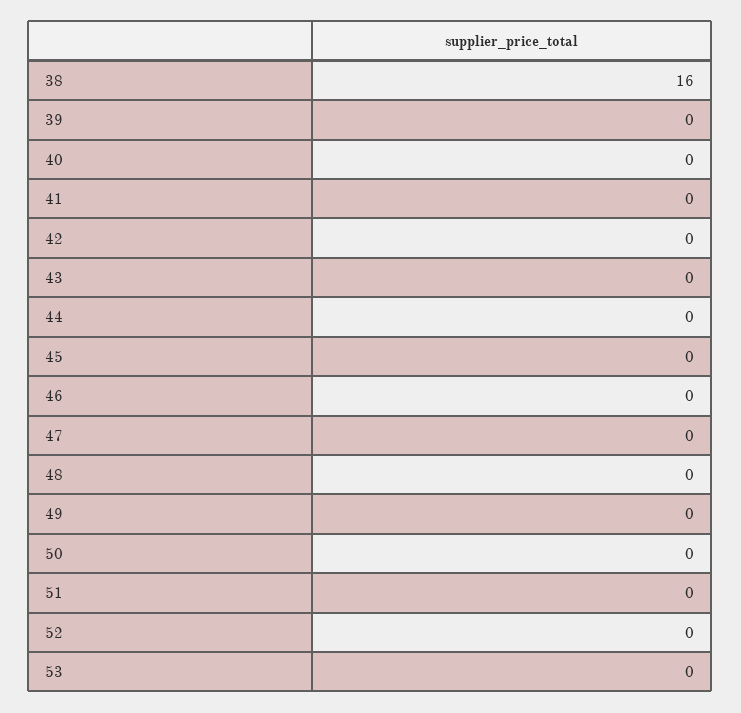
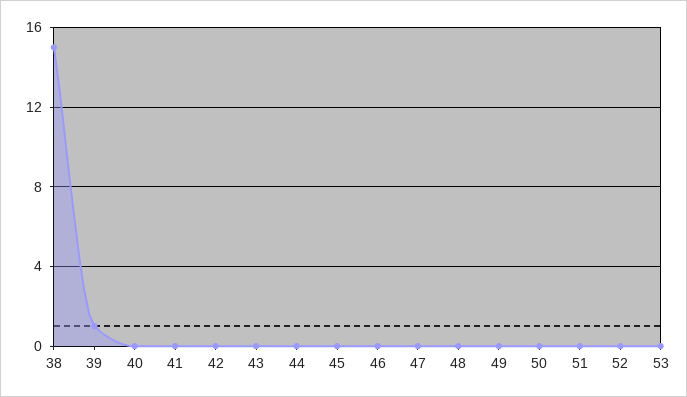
38: 16 -> 15
39: 0 -> 1

